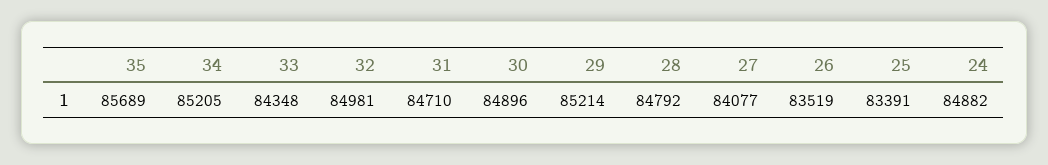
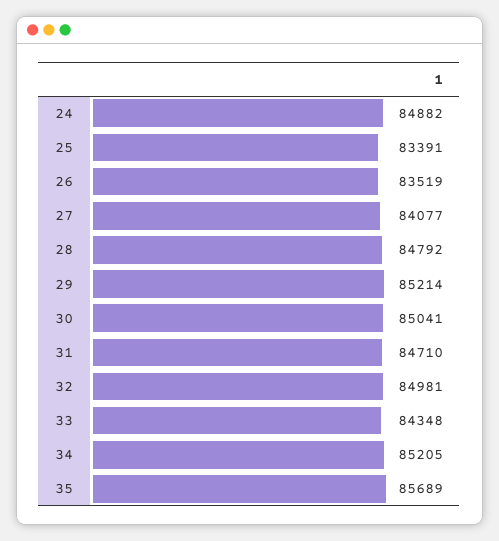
30: 84896 -> 85041

